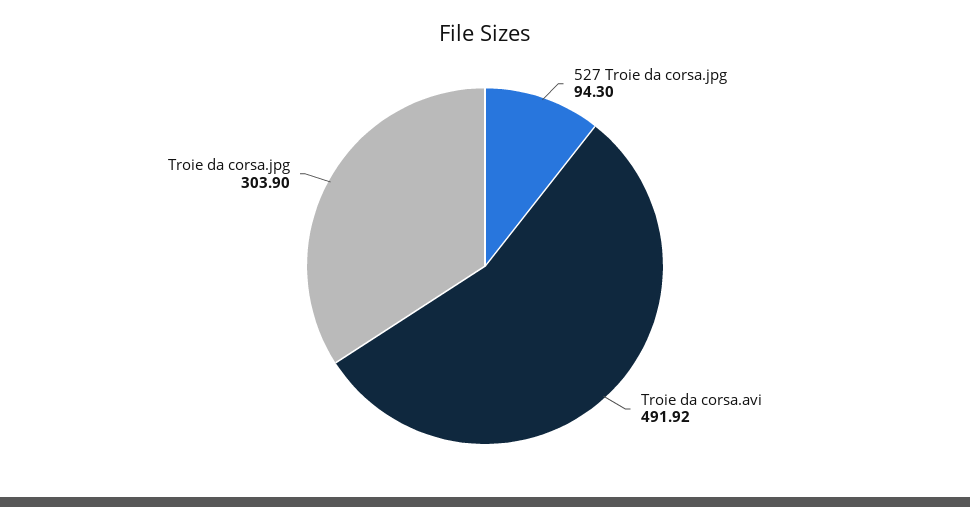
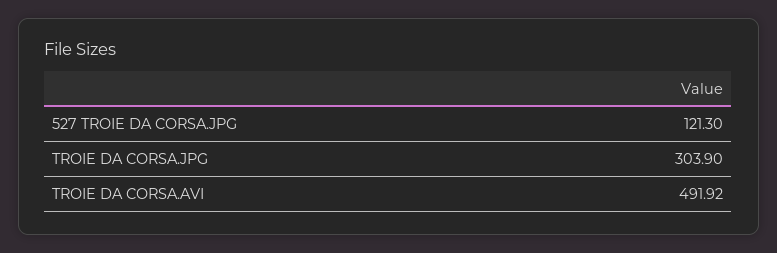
527 Troie da corsa.jpg: 94.3 -> 121.3

